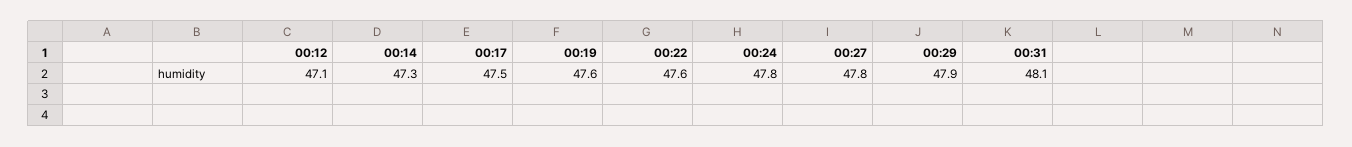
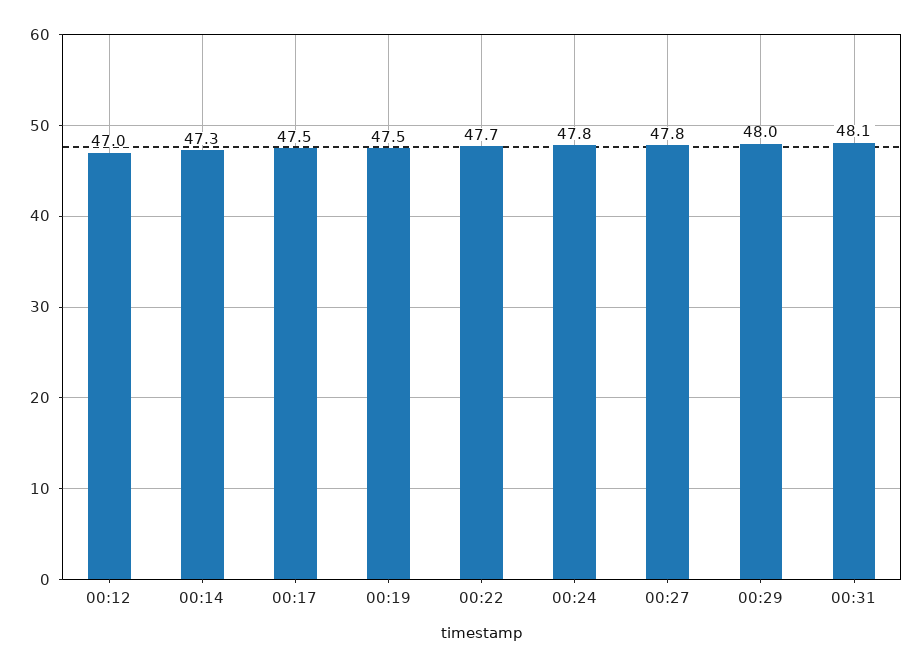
00:12: 47.1 -> 47
00:19: 47.6 -> 47.5
00:22: 47.6 -> 47.7
00:29: 47.9 -> 48

